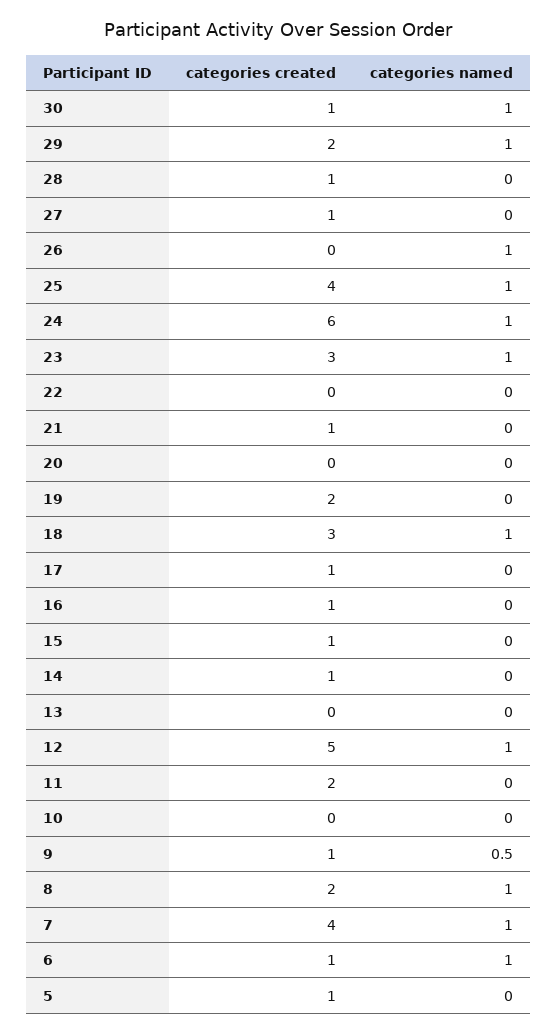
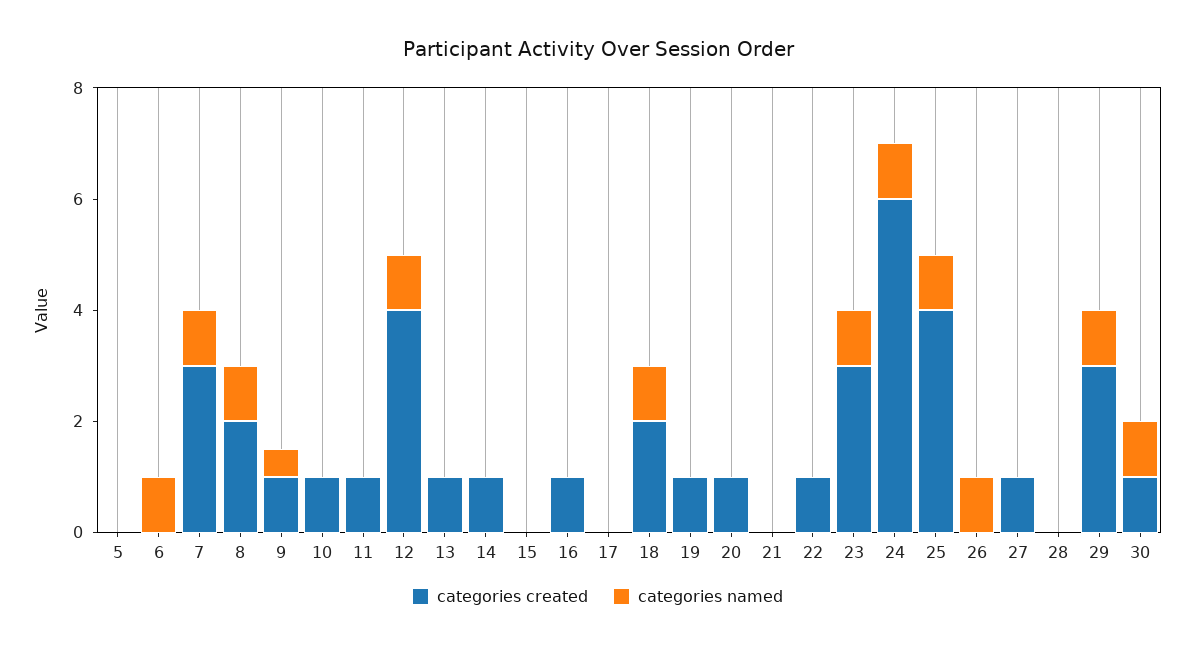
categories created, 29: 2 -> 3
categories created, 28: 1 -> 0
categories created, 22: 0 -> 1
categories created, 21: 1 -> 0
categories created, 20: 0 -> 1
categories created, 19: 2 -> 1
categories created, 18: 3 -> 2
categories created, 17: 1 -> 0
categories created, 15: 1 -> 0
categories created, 13: 0 -> 1
categories created, 12: 5 -> 4
categories created, 11: 2 -> 1
categories created, 10: 0 -> 1
categories created, 7: 4 -> 3
categories created, 6: 1 -> 0
categories created, 5: 1 -> 0

